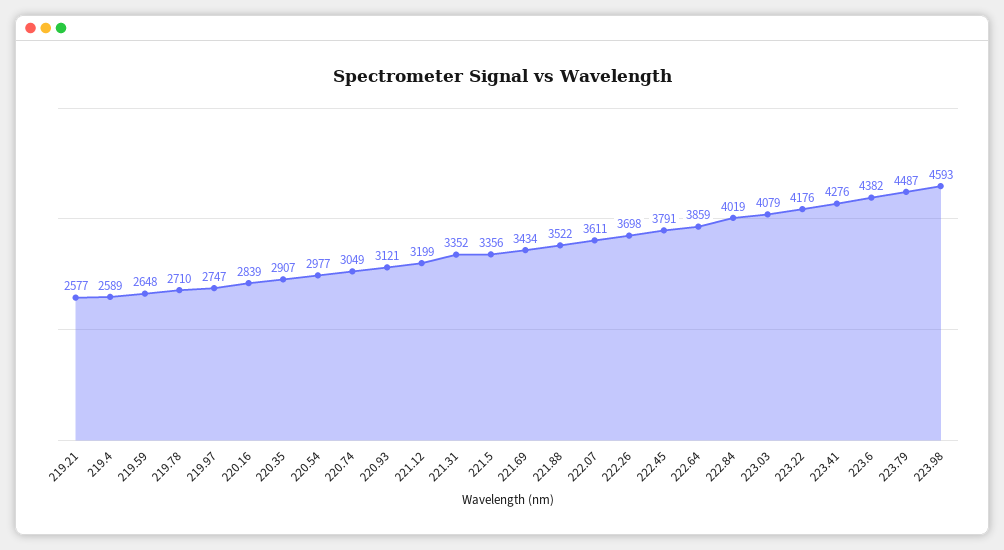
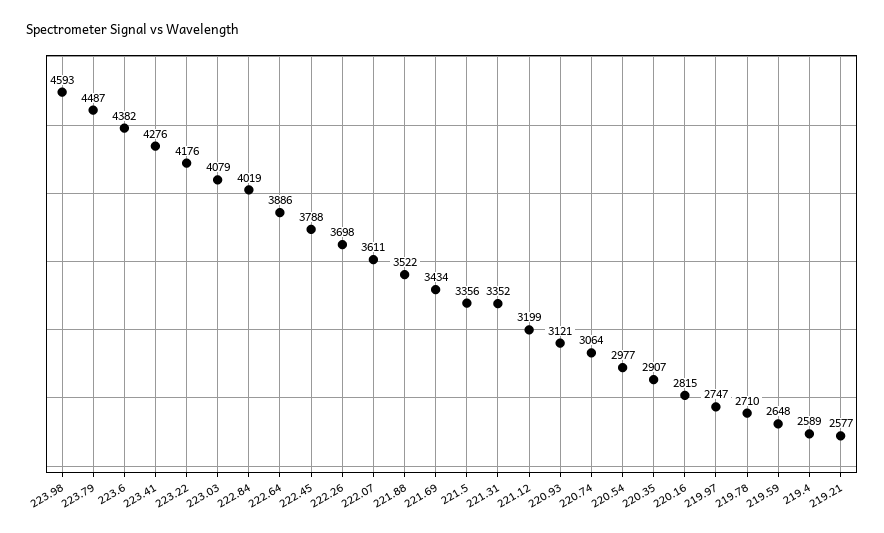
220.16: 2839 -> 2815
220.74: 3049 -> 3064
222.45: 3791 -> 3788
222.64: 3859 -> 3886

